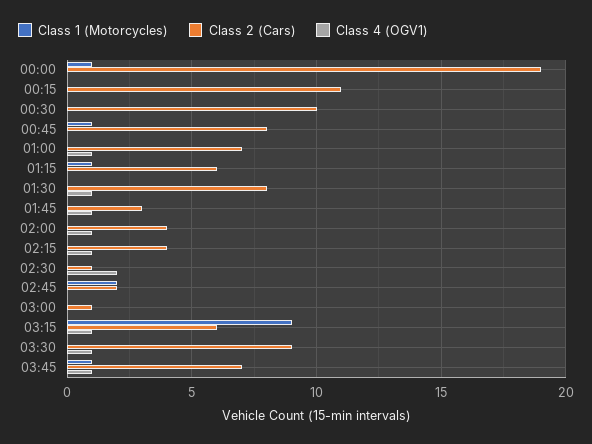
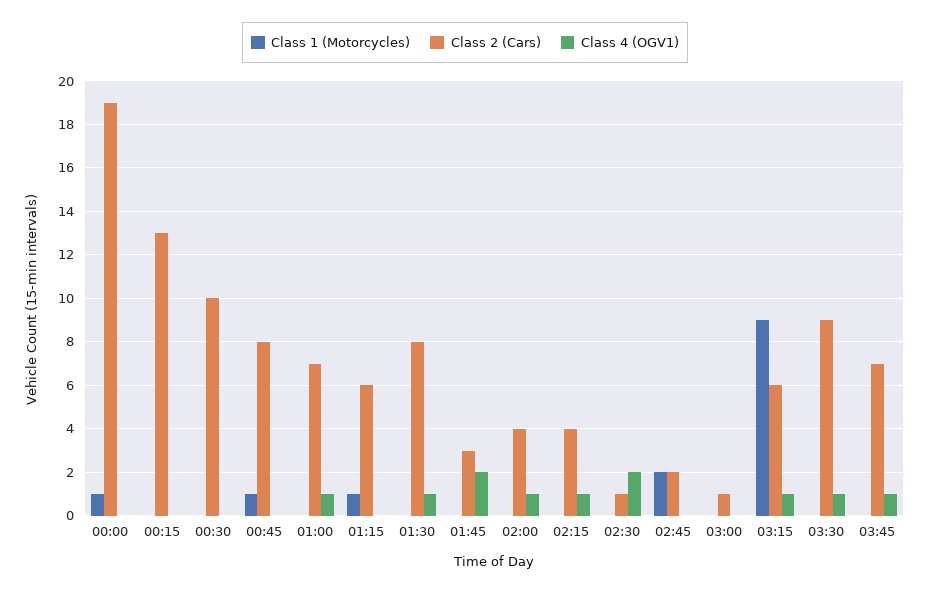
Class 2 (Cars), 00:15: 11 -> 13
Class 4 (OGV1), 01:45: 1 -> 2
Class 1 (Motorcycles), 03:45: 1 -> 0

